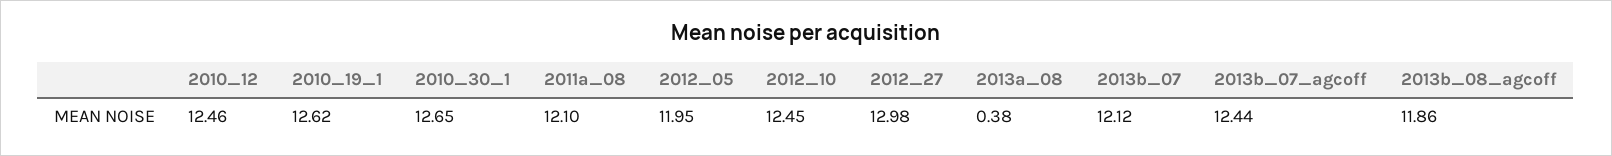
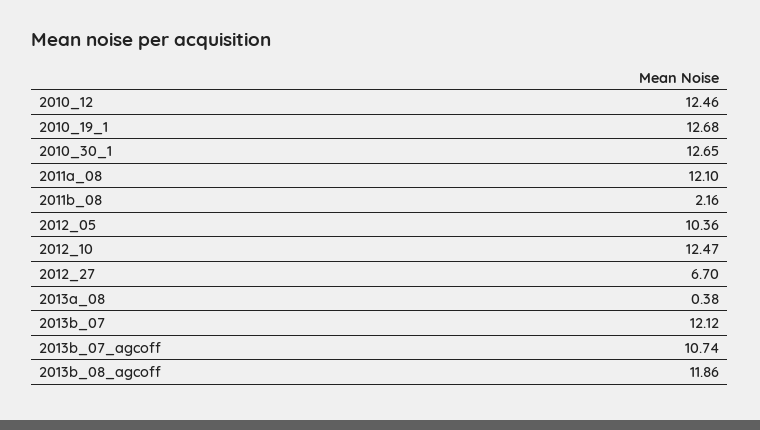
2010_19_1: 12.62 -> 12.68
2012_05: 11.95 -> 10.36
2012_10: 12.45 -> 12.47
2012_27: 12.98 -> 6.7
2013b_07_agcoff: 12.44 -> 10.74
2011b_08: none -> 2.16

